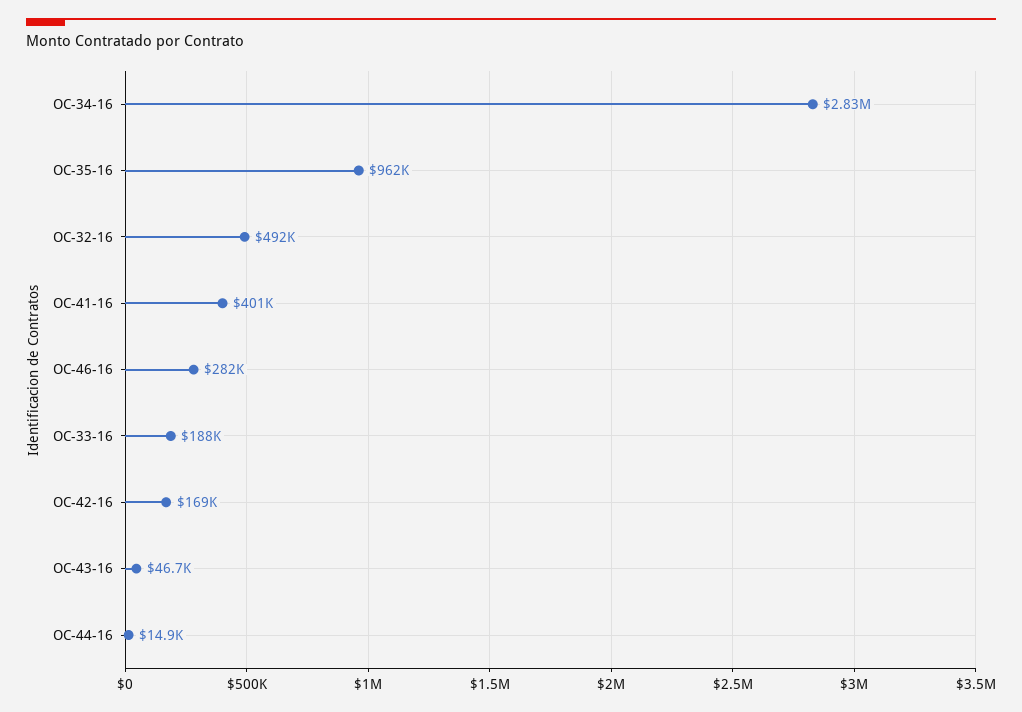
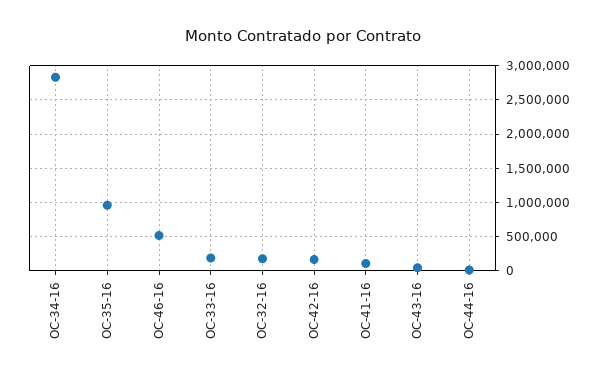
OC-32-16: 492000 -> 200000
OC-41-16: 401000 -> 100000
OC-46-16: 282000 -> 500000

